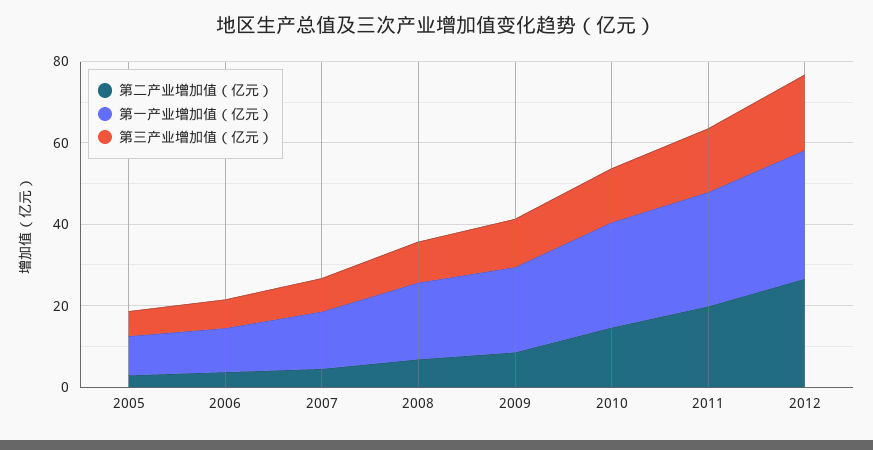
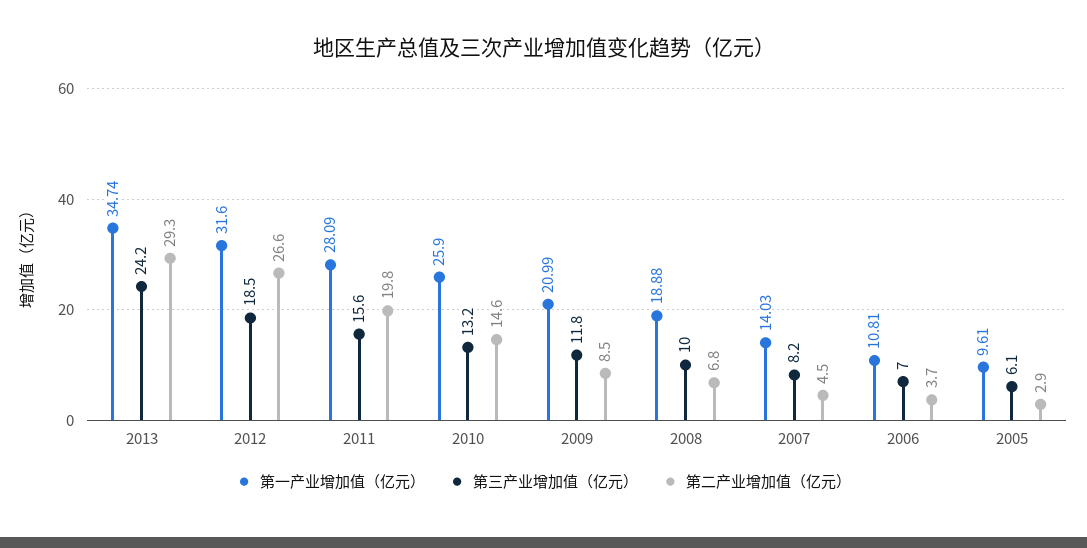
第一产业增加值（亿元）, 2013: none -> 34.74
第三产业增加值（亿元）, 2013: none -> 24.2
第二产业增加值（亿元）, 2013: none -> 29.3

